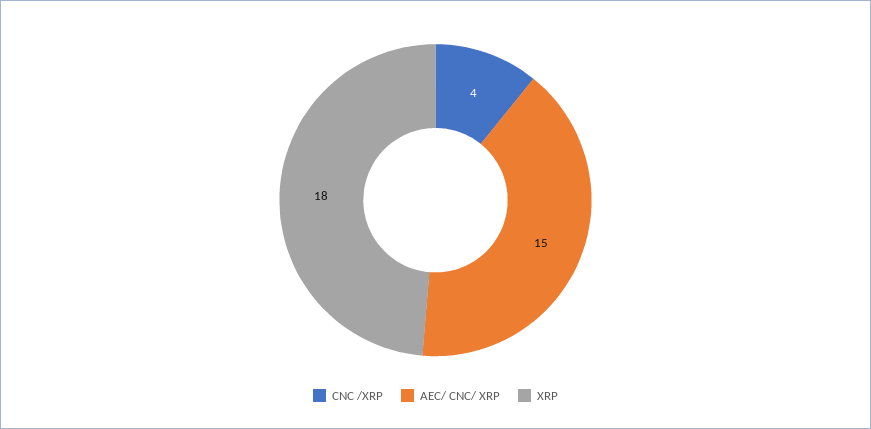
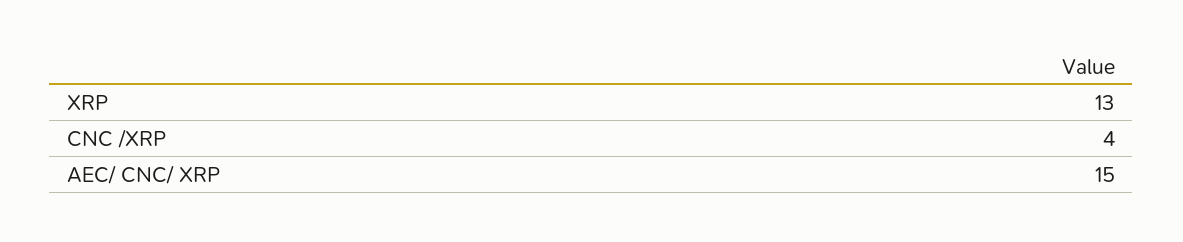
XRP: 18 -> 13

